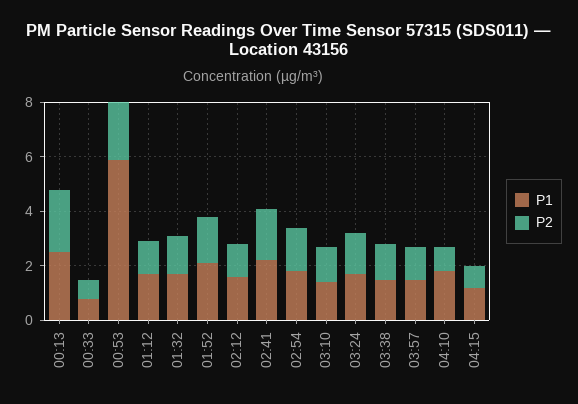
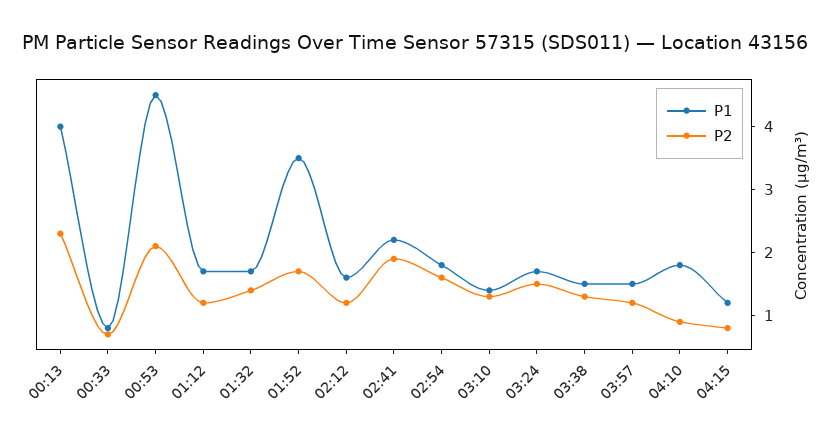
P1, 00:13: 2.5 -> 4
P1, 00:53: 6 -> 4.5
P1, 01:52: 2 -> 3.5

